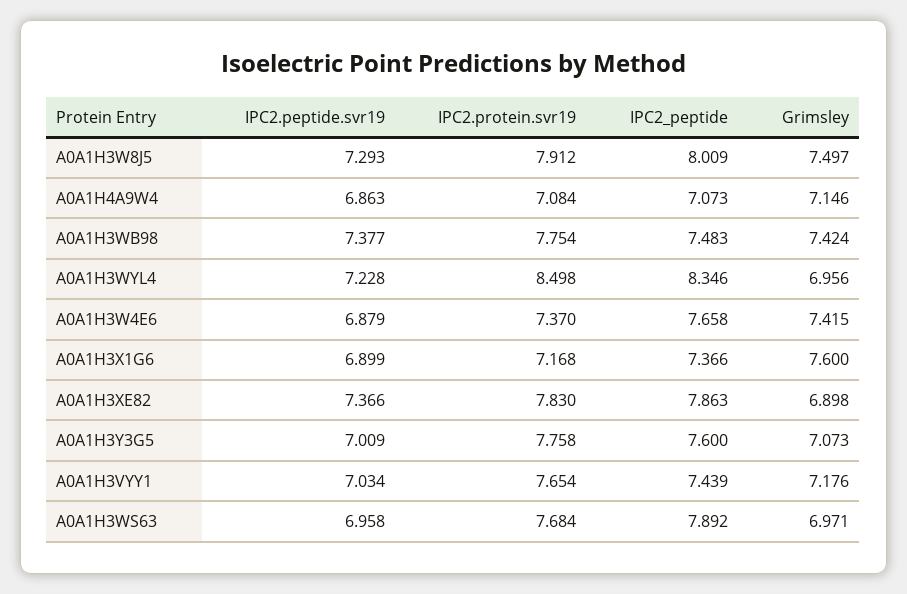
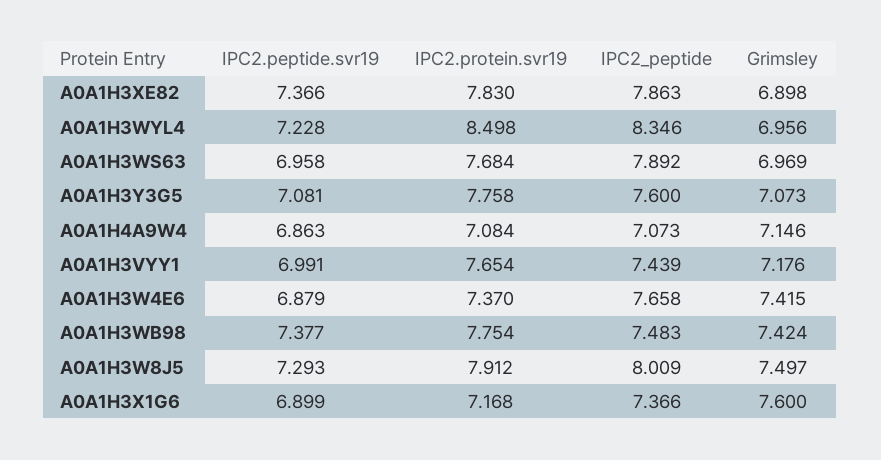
IPC2.peptide.svr19, A0A1H3Y3G5: 7.009 -> 7.081
IPC2.peptide.svr19, A0A1H3VYY1: 7.034 -> 6.991
Grimsley, A0A1H3WS63: 6.971 -> 6.969

